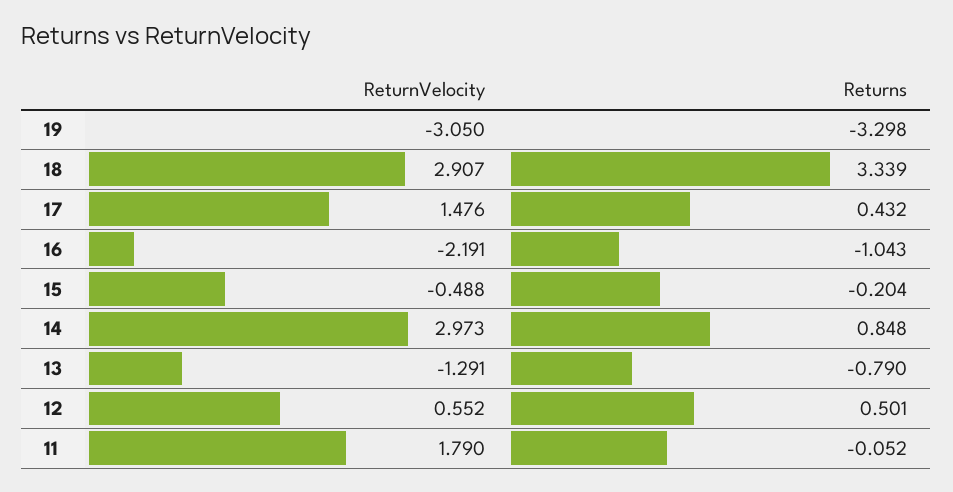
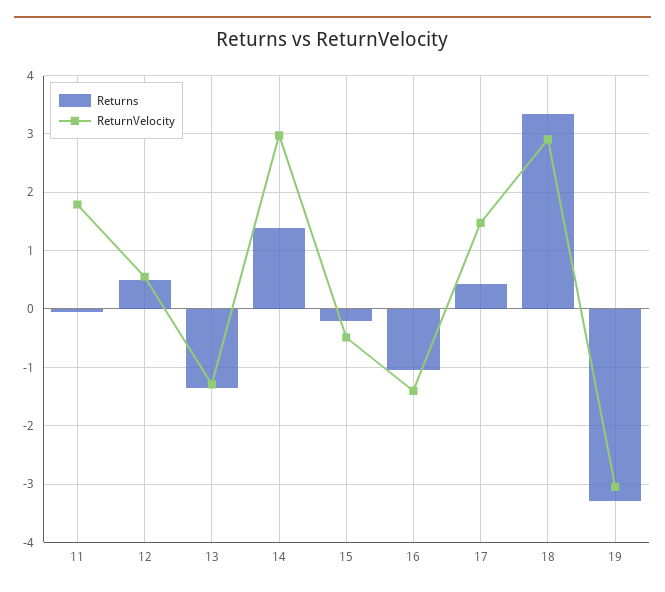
ReturnVelocity, 16: -2.191 -> -1.4
Returns, 14: 0.848 -> 1.4
Returns, 13: -0.79 -> -1.4

